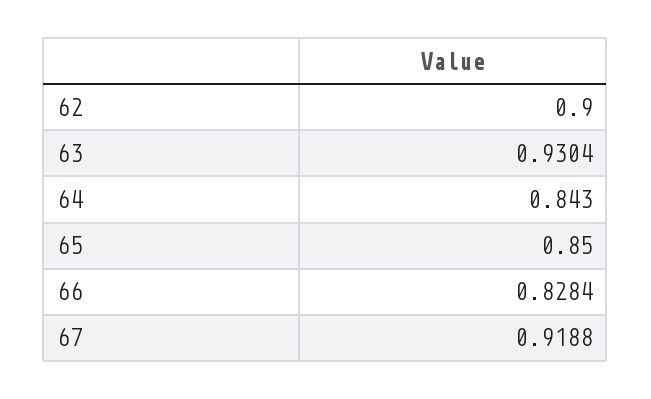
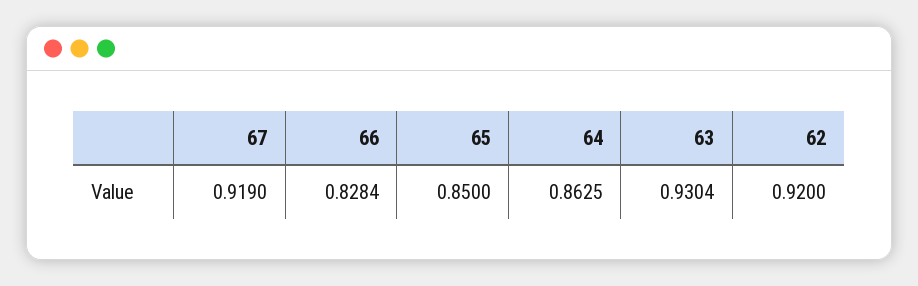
62: 0.9 -> 0.92
64: 0.843 -> 0.8625
67: 0.9188 -> 0.919

